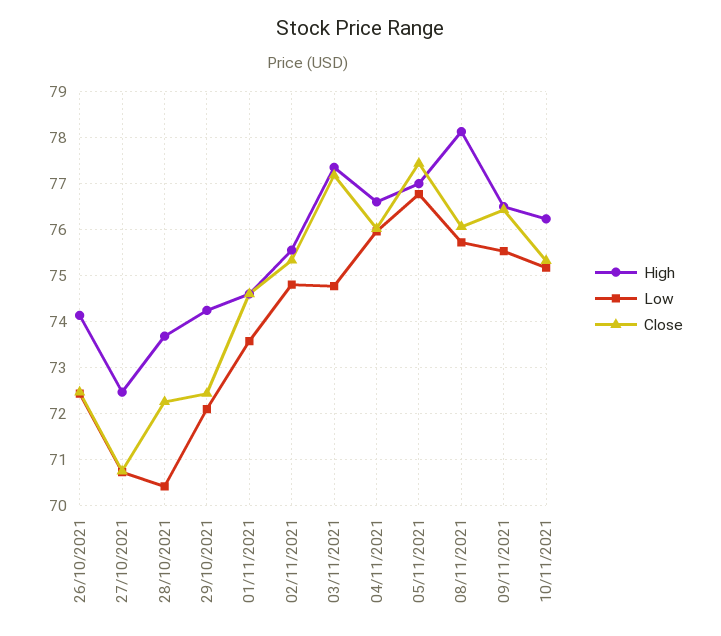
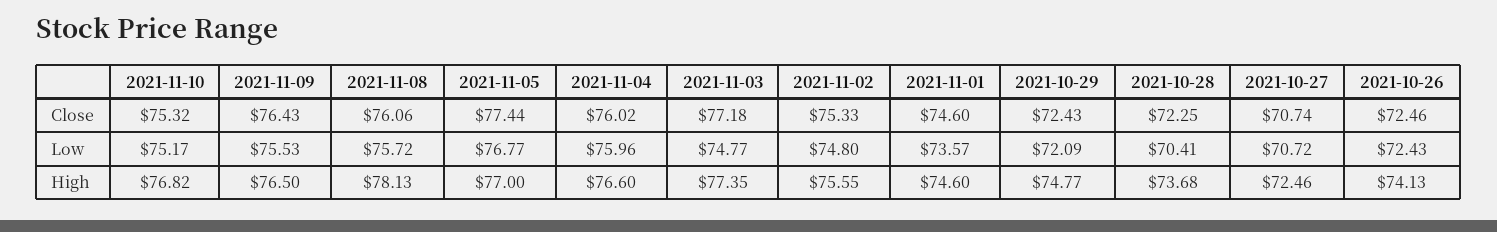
High, 29/10/2021: 74.2 -> 74.77
High, 10/11/2021: 76.2 -> 76.82

